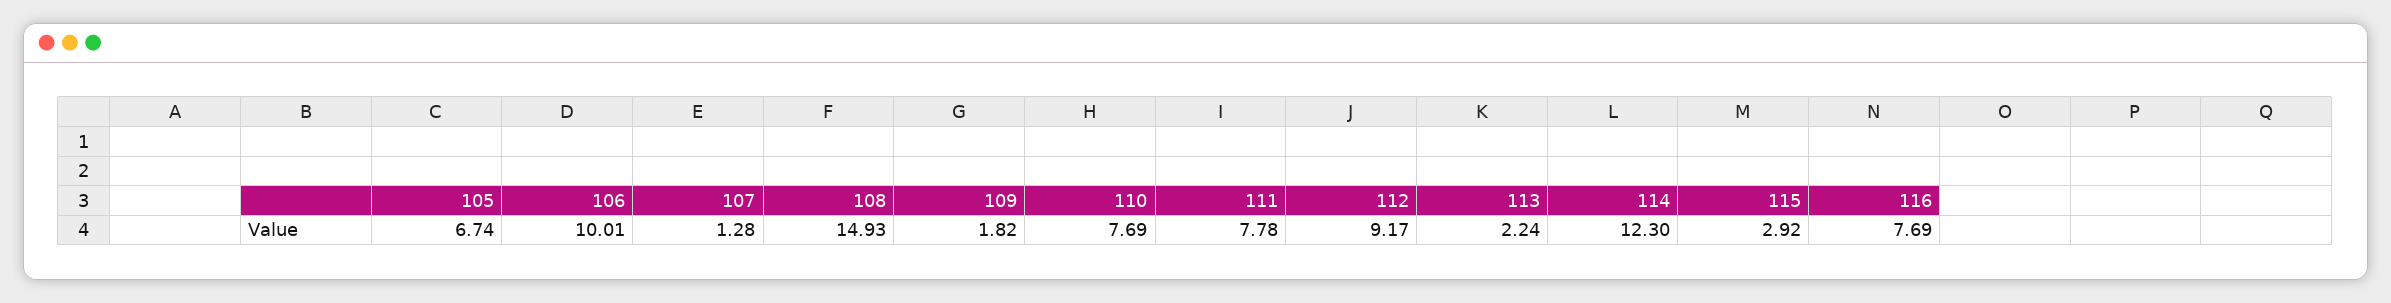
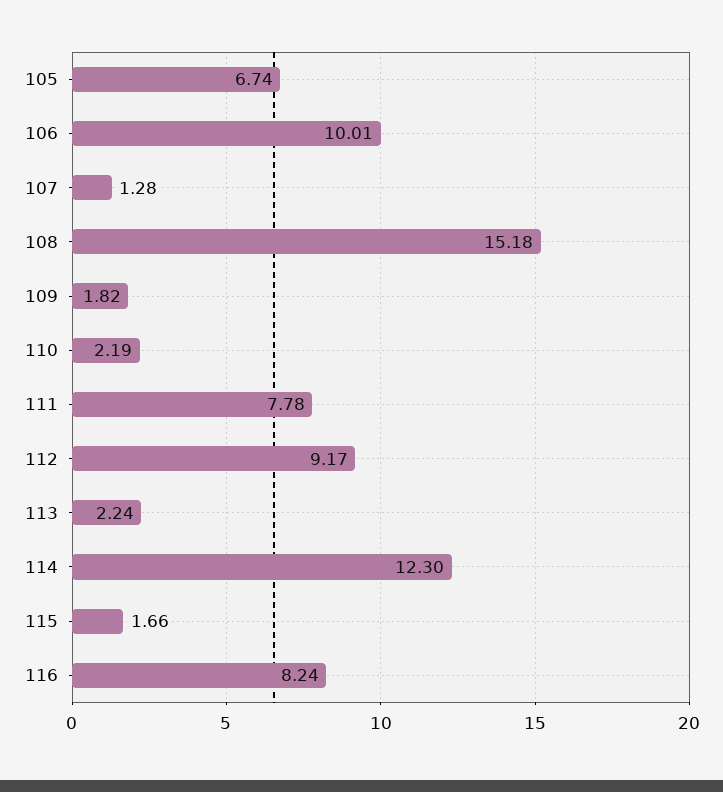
108: 14.93 -> 15.18
110: 7.69 -> 2.19
115: 2.92 -> 1.66
116: 7.69 -> 8.24

